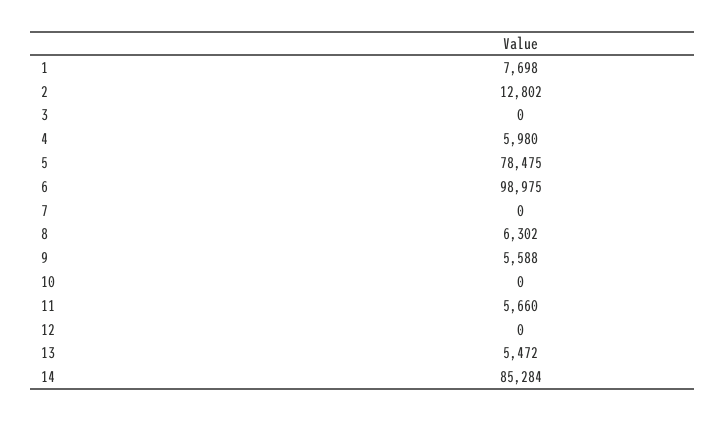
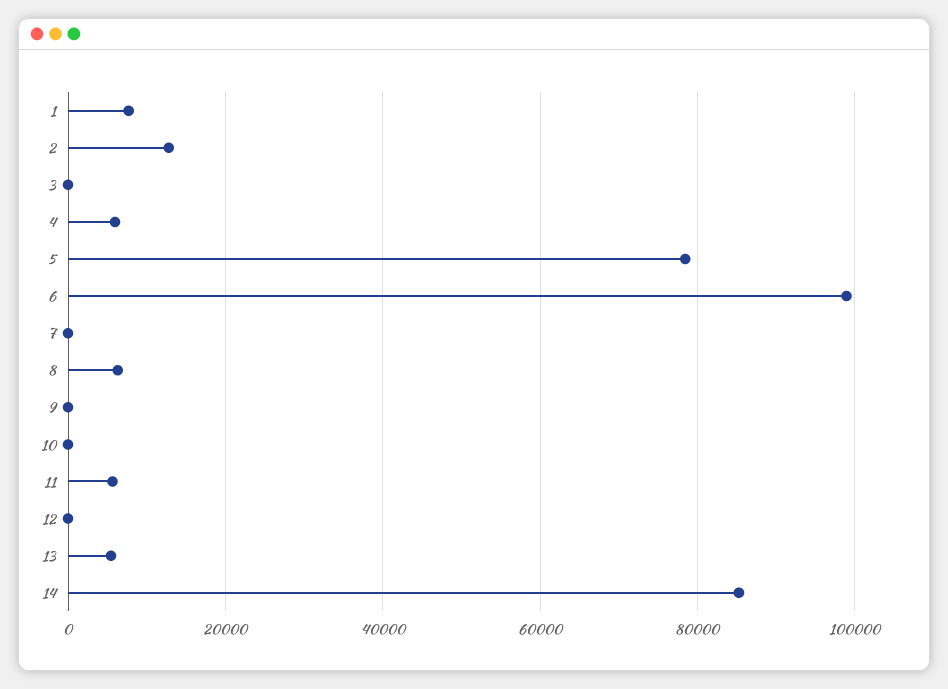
9: 5588 -> 0

